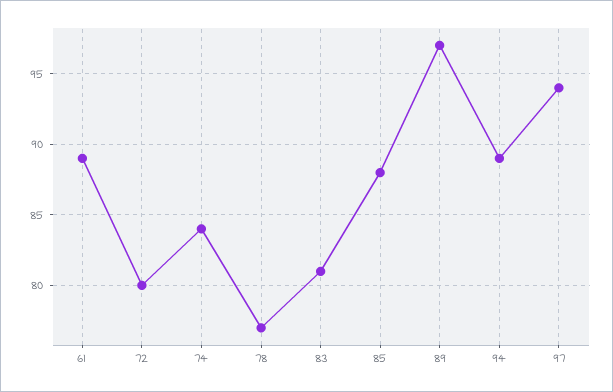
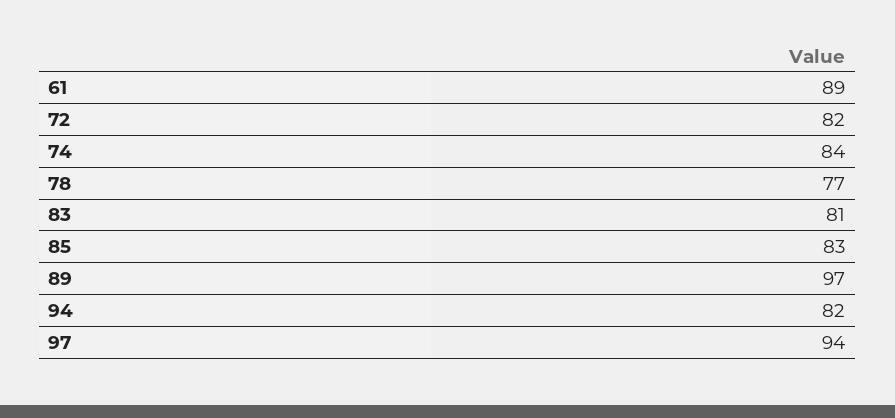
72: 80 -> 82
85: 88 -> 83
94: 89 -> 82

